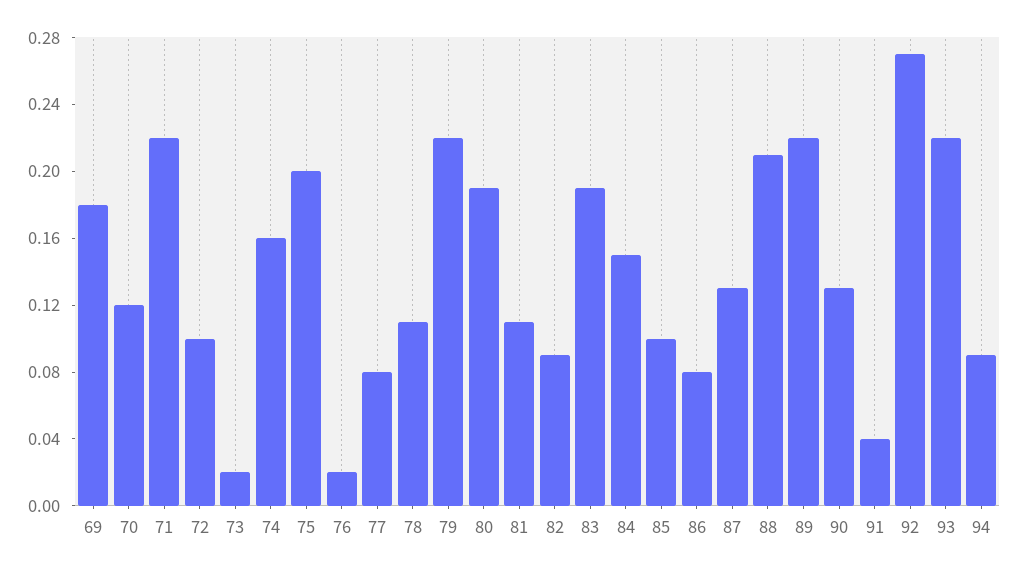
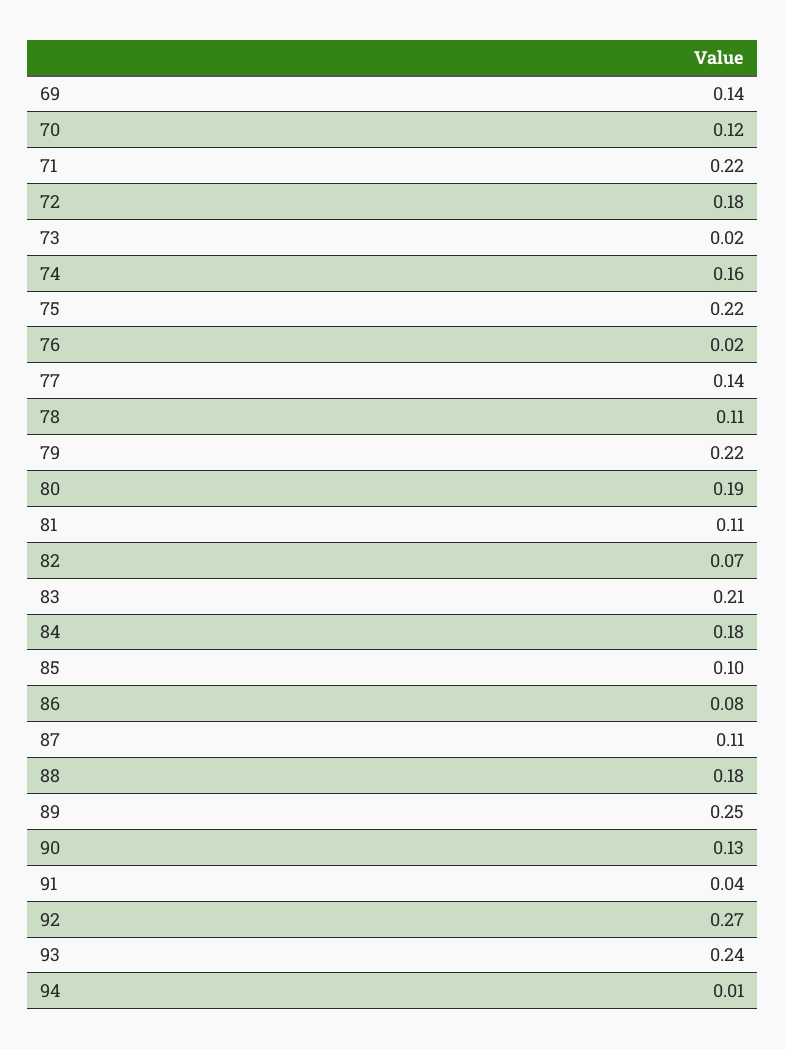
69: 0.18 -> 0.14
72: 0.1 -> 0.18
75: 0.2 -> 0.22
77: 0.08 -> 0.14
82: 0.09 -> 0.07
83: 0.19 -> 0.21
84: 0.15 -> 0.18
87: 0.13 -> 0.11
88: 0.21 -> 0.18
89: 0.22 -> 0.25
93: 0.22 -> 0.24
94: 0.09 -> 0.01

